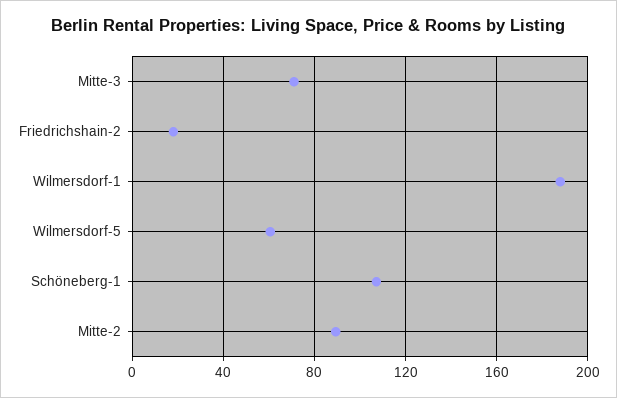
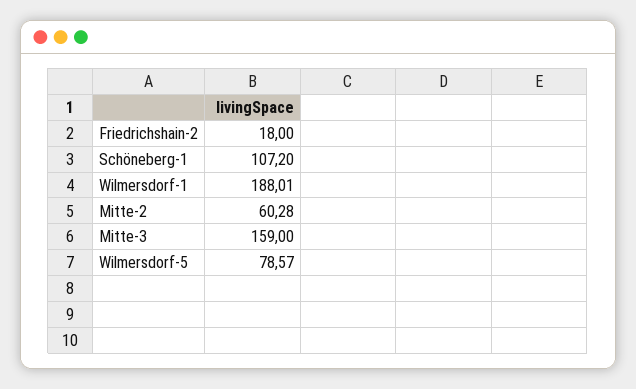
Mitte-3: 70 -> 159
Wilmersdorf-5: 60 -> 78.57
Mitte-2: 90 -> 60.28

